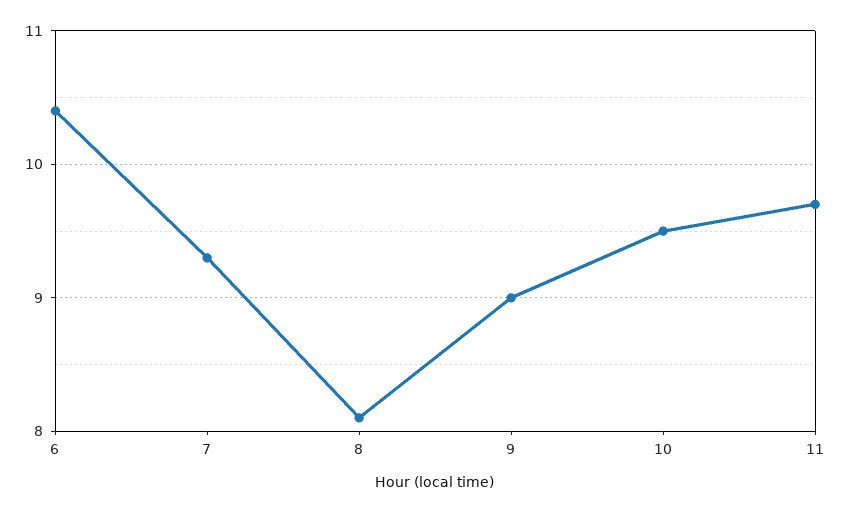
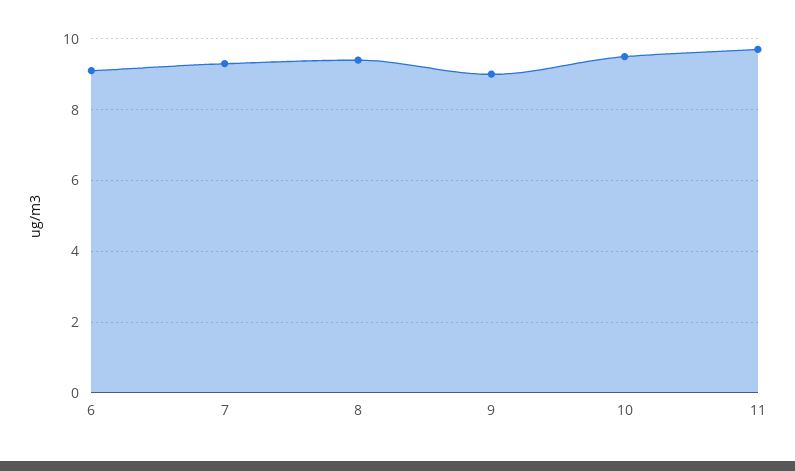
6: 10.4 -> 9
8: 8.1 -> 9.5

